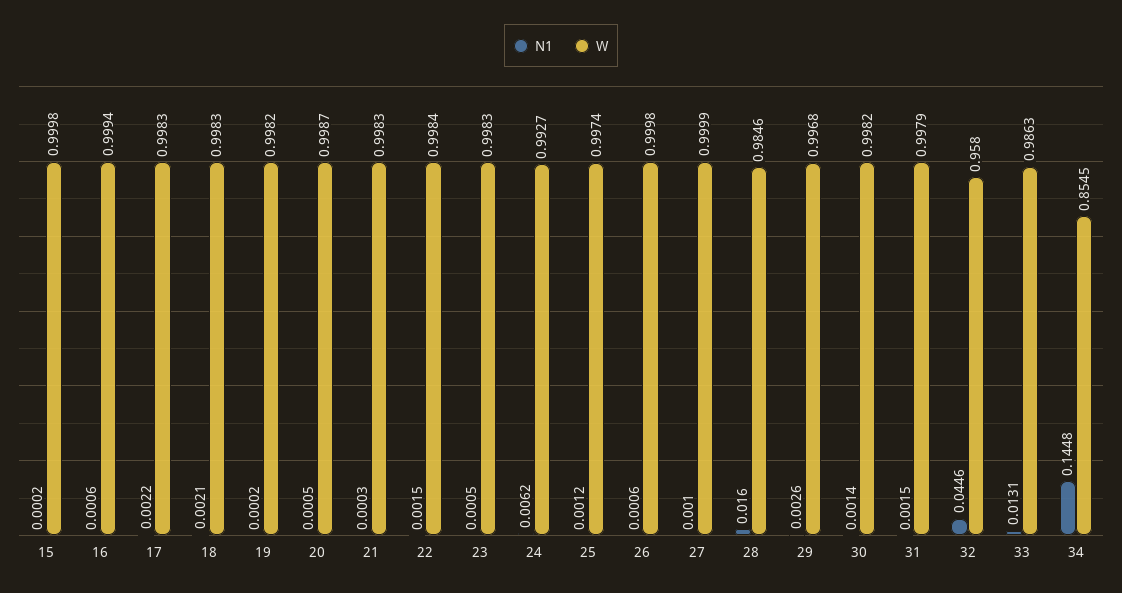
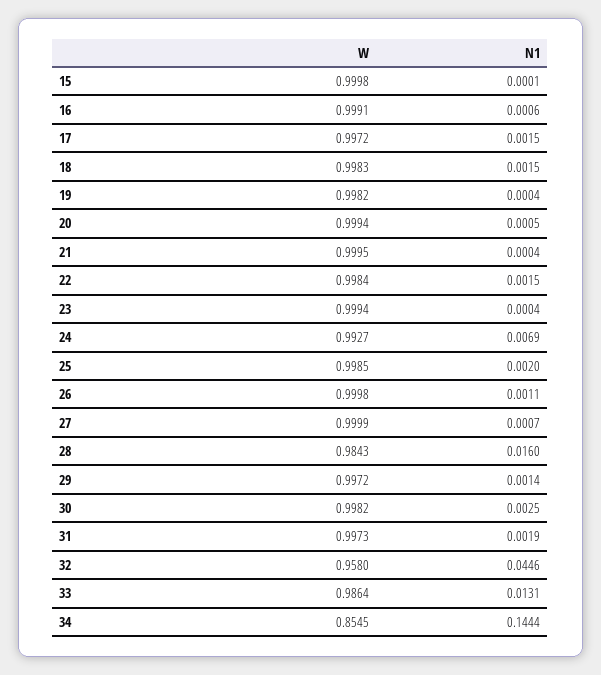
N1, 15: 0.0002 -> 0.0001
W, 16: 0.9994 -> 0.9991
N1, 17: 0.0022 -> 0.0015
W, 17: 0.9983 -> 0.9972
N1, 18: 0.0021 -> 0.0015
N1, 19: 0.0002 -> 0.0004
W, 20: 0.9987 -> 0.9994
N1, 21: 0.0003 -> 0.0004
W, 21: 0.9983 -> 0.9995
N1, 23: 0.0005 -> 0.0004
W, 23: 0.9983 -> 0.9994
N1, 24: 0.0062 -> 0.0069
N1, 25: 0.0012 -> 0.002
W, 25: 0.9974 -> 0.9985
N1, 26: 0.0006 -> 0.0011
N1, 27: 0.001 -> 0.0007
W, 28: 0.9846 -> 0.9843
N1, 29: 0.0026 -> 0.0014
W, 29: 0.9968 -> 0.9972
N1, 30: 0.0014 -> 0.0025
N1, 31: 0.0015 -> 0.0019
W, 31: 0.9979 -> 0.9973
W, 33: 0.9863 -> 0.9864
N1, 34: 0.1448 -> 0.1444

